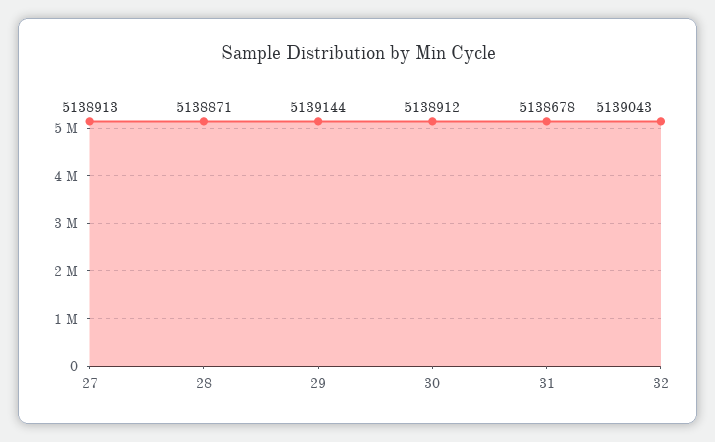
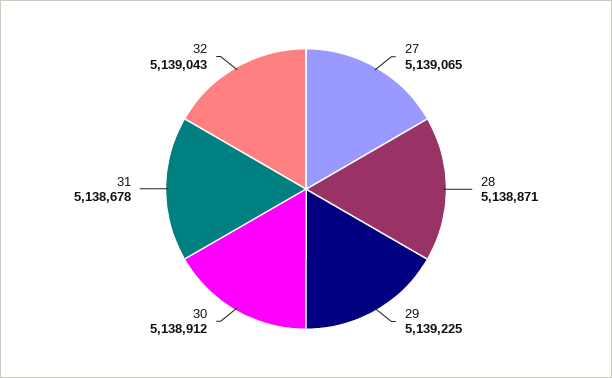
27: 5138913 -> 5139065
29: 5139144 -> 5139225

